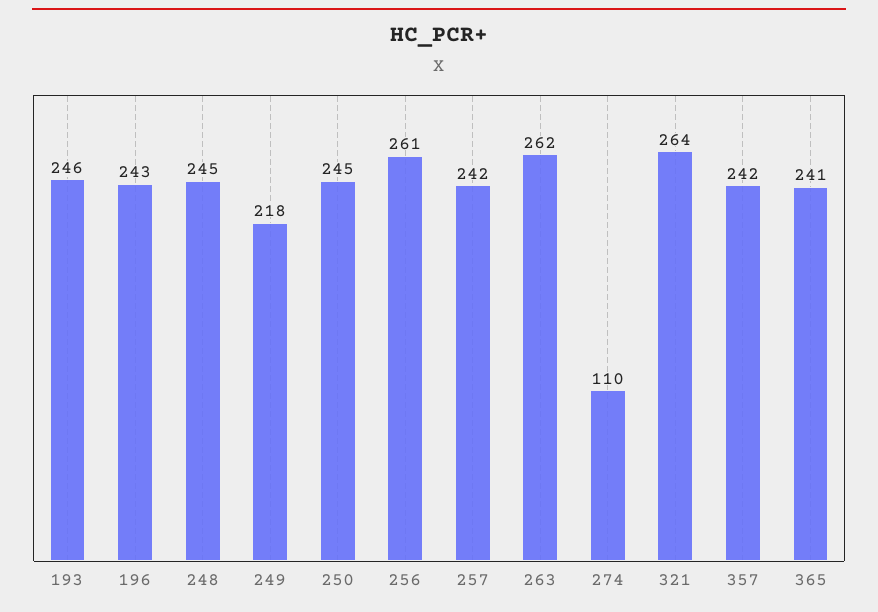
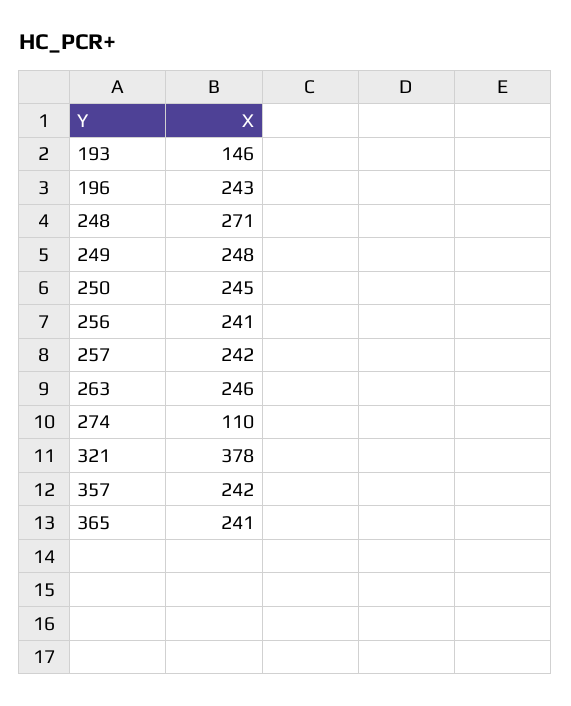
193: 246 -> 146
248: 245 -> 271
249: 218 -> 248
256: 261 -> 241
263: 262 -> 246
321: 264 -> 378

